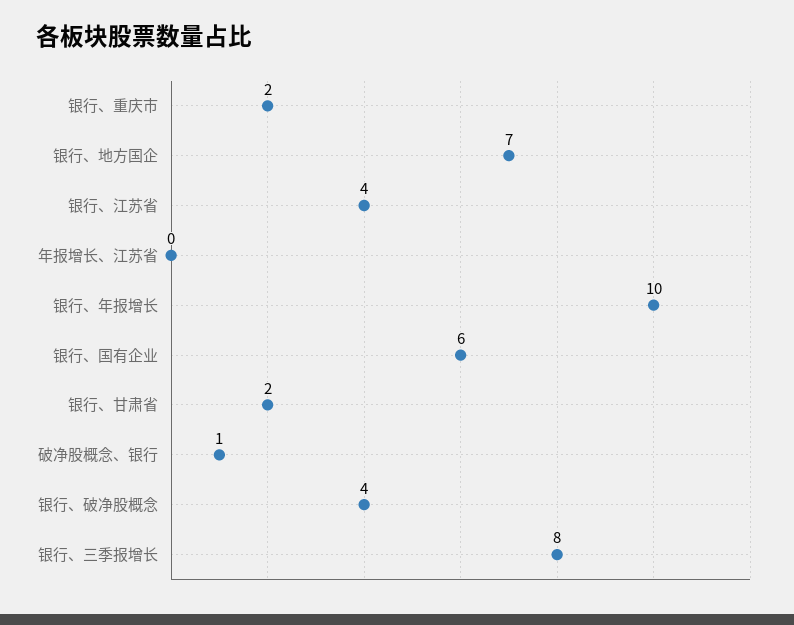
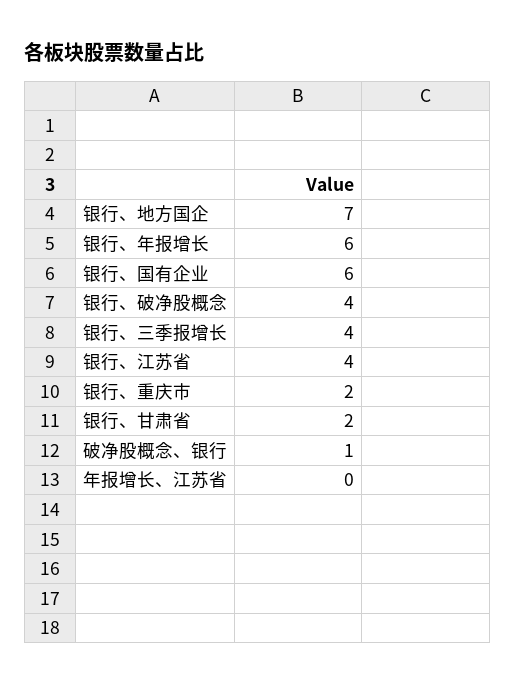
银行、年报增长: 10 -> 6
银行、三季报增长: 8 -> 4

